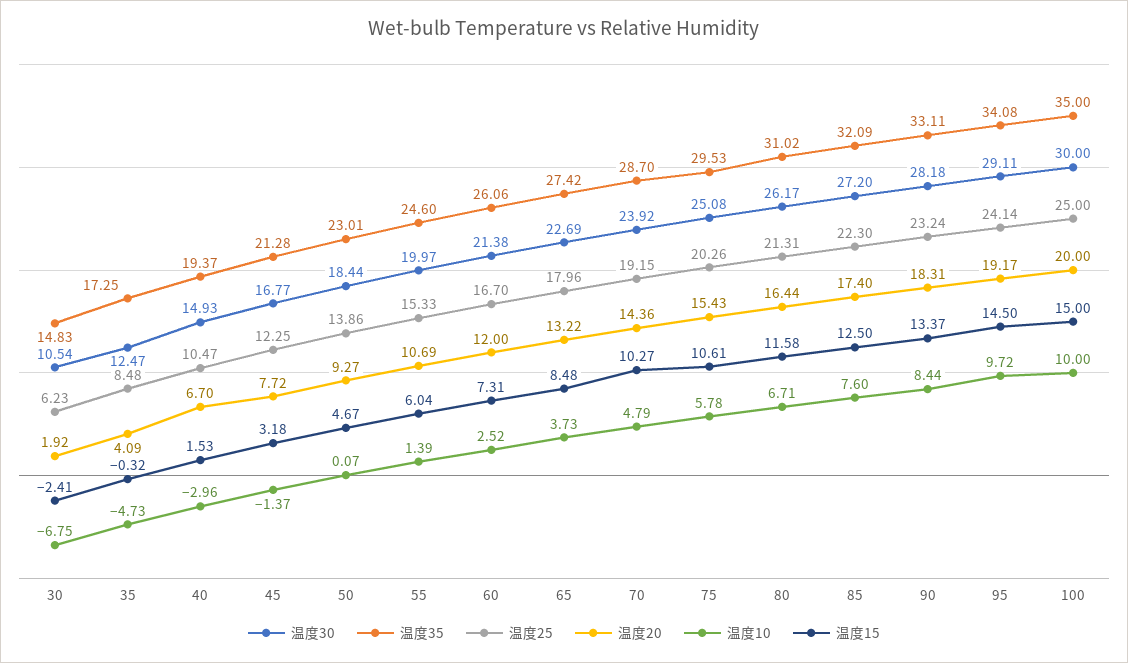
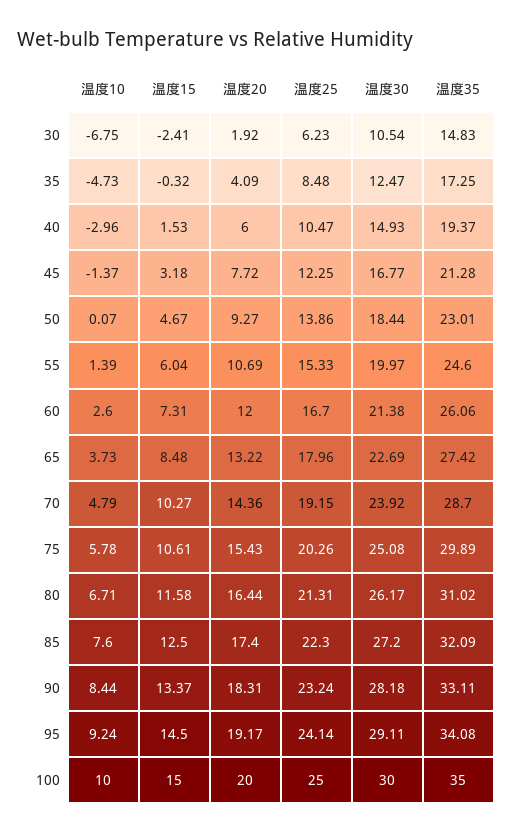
温度20, 40: 6.7 -> 6
温度10, 60: 2.52 -> 2.6
温度35, 75: 29.53 -> 29.89
温度10, 95: 9.72 -> 9.24

